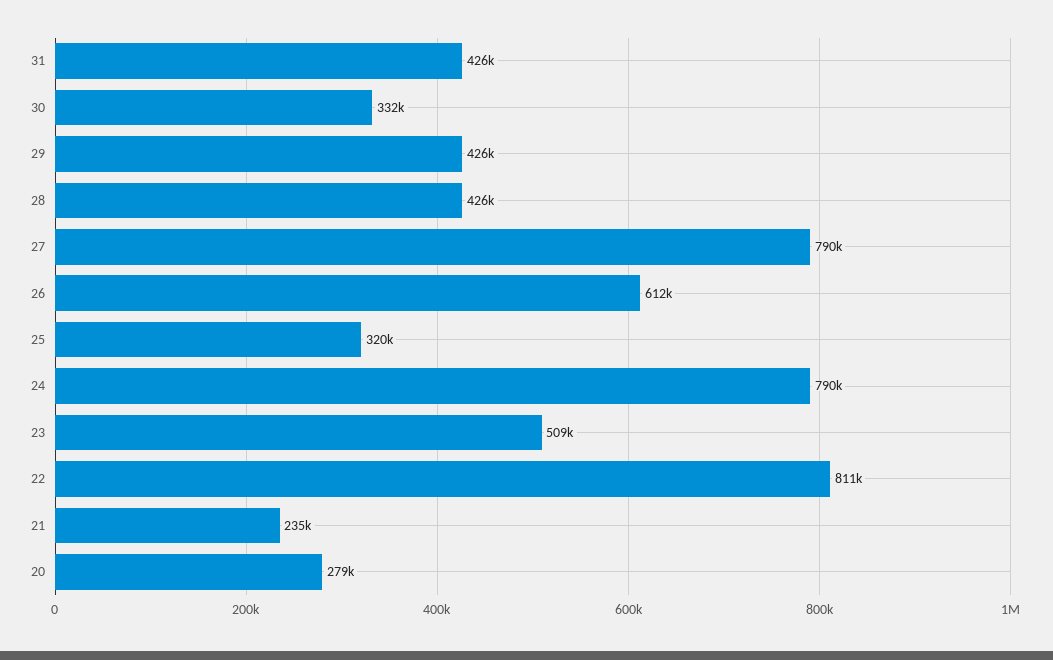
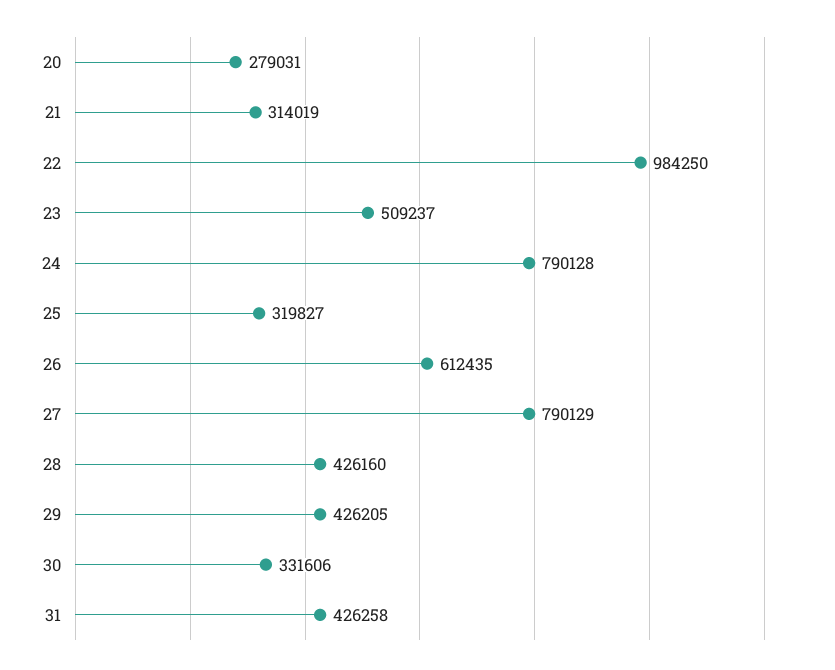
22: 811000 -> 984250
21: 235000 -> 314019

